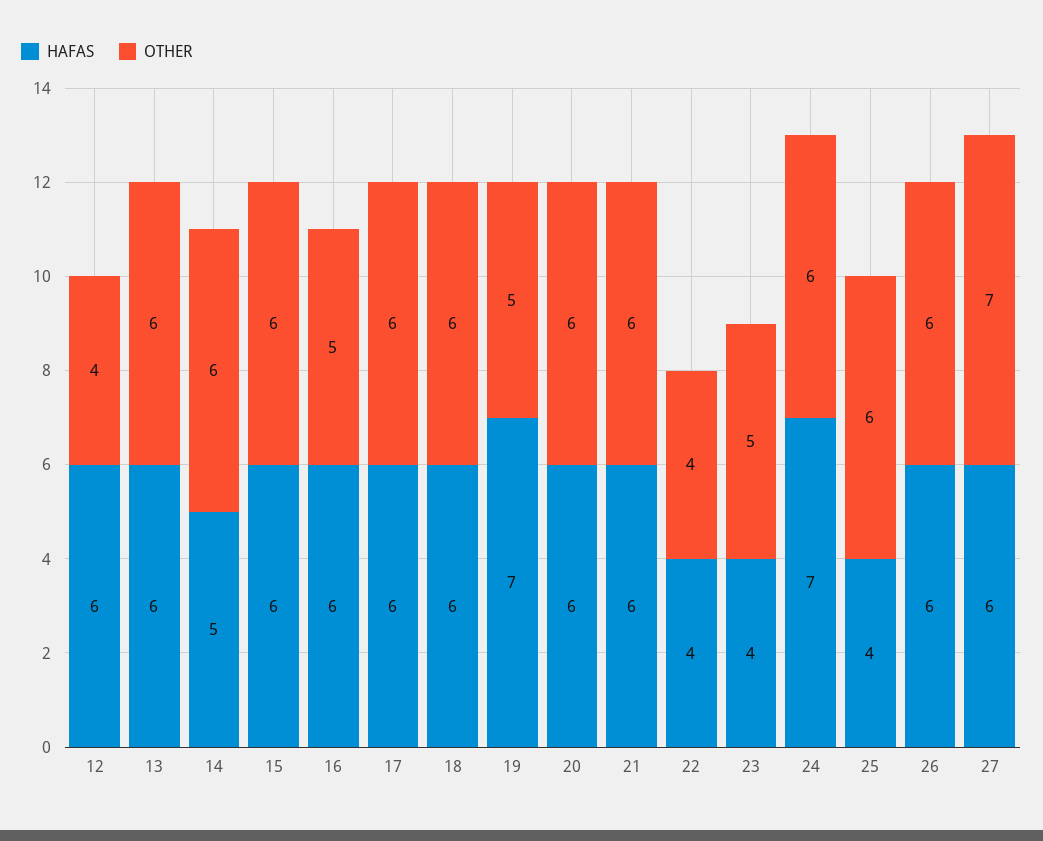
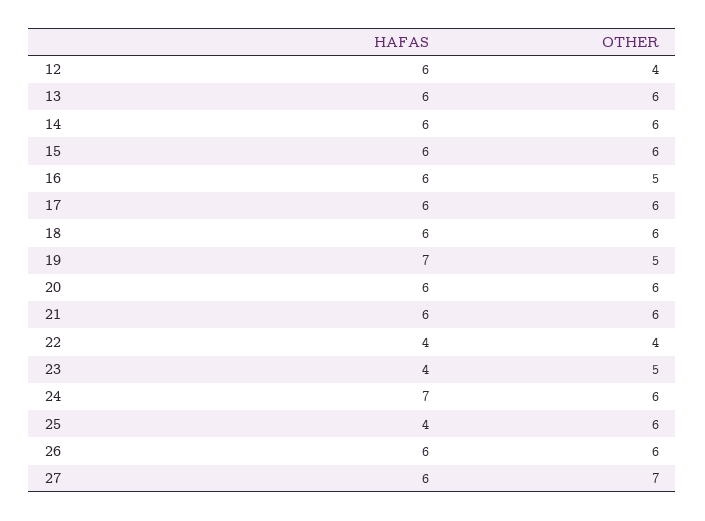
HAFAS, 14: 5 -> 6

